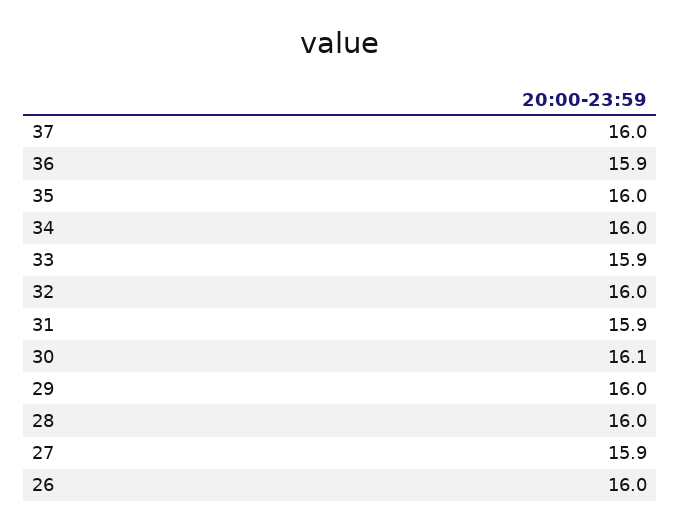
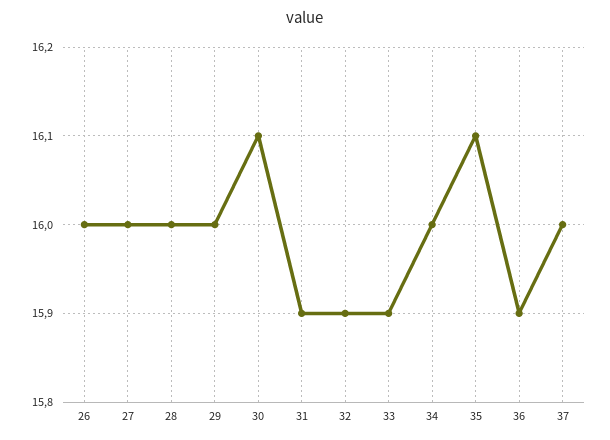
35: 16 -> 16.1
32: 16 -> 15.9
27: 15.9 -> 16

